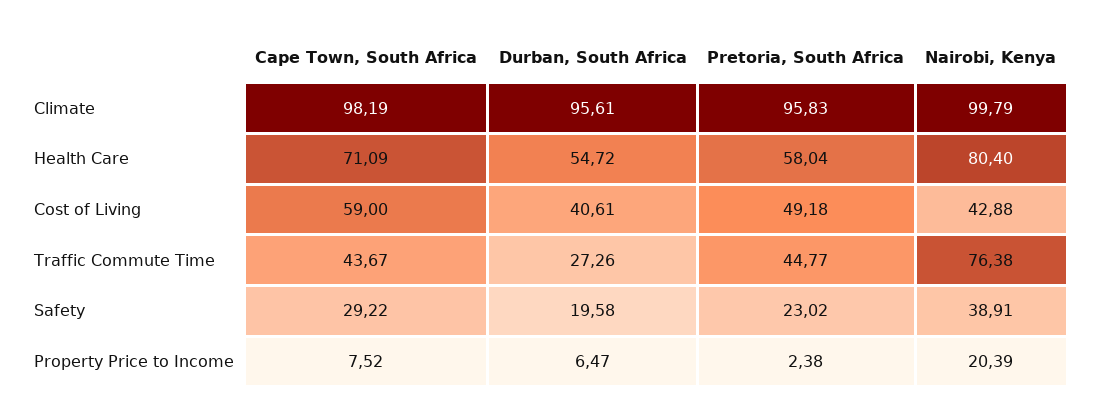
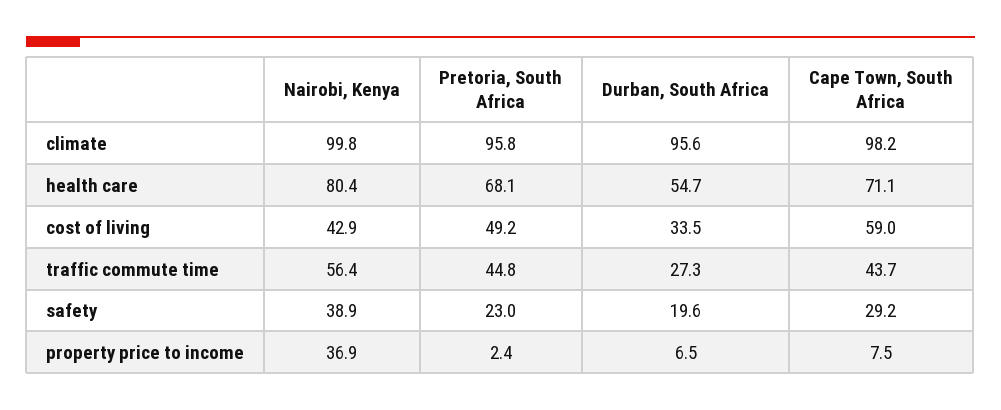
Pretoria, South Africa, Health Care: 58.04 -> 68.1
Durban, South Africa, Cost of Living: 40.61 -> 33.5
Nairobi, Kenya, Traffic Commute Time: 76.38 -> 56.4
Nairobi, Kenya, Property Price to Income: 20.39 -> 36.9

